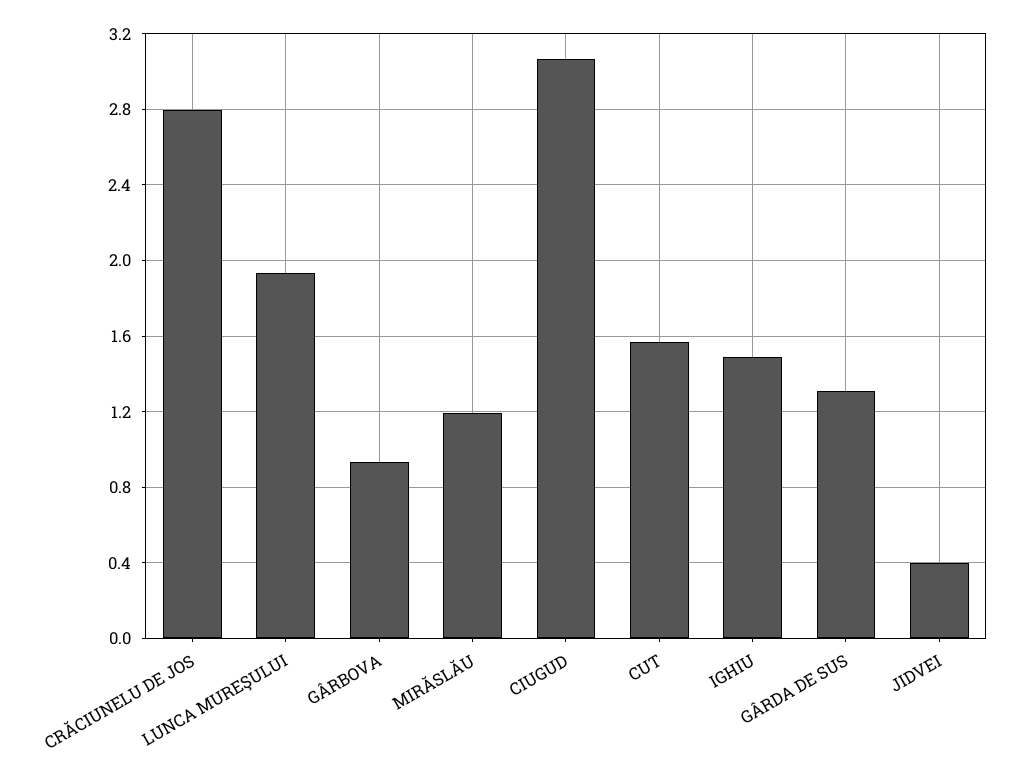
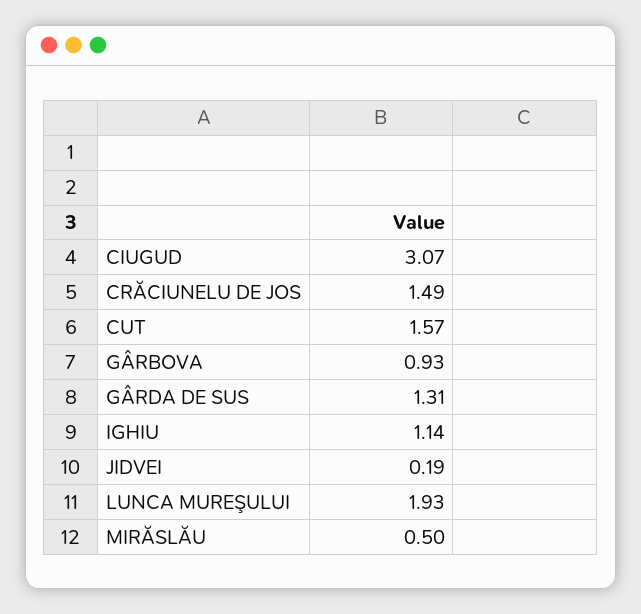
CRĂCIUNELU DE JOS: 2.8 -> 1.49
MIRĂSLĂU: 1.2 -> 0.5
IGHIU: 1.5 -> 1.14
JIDVEI: 0.4 -> 0.19

